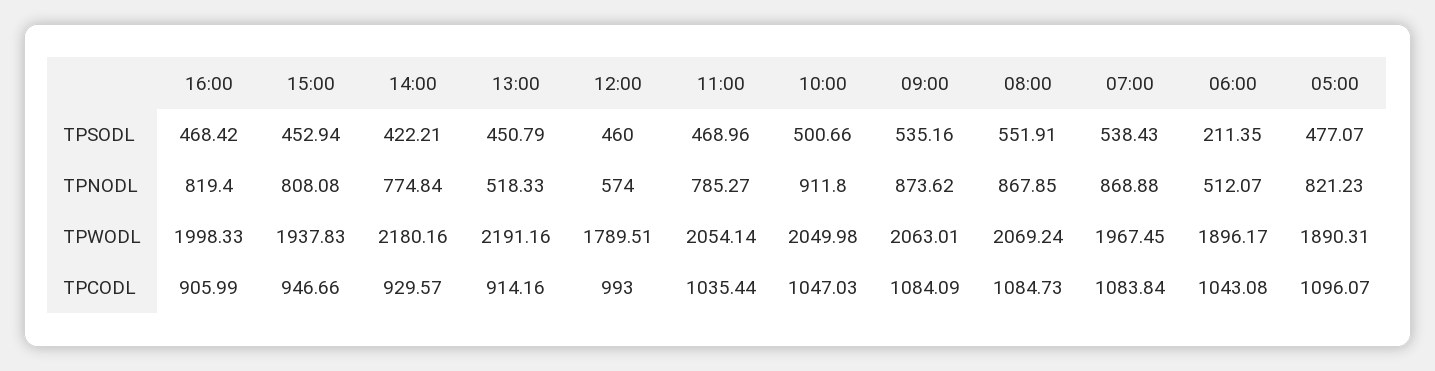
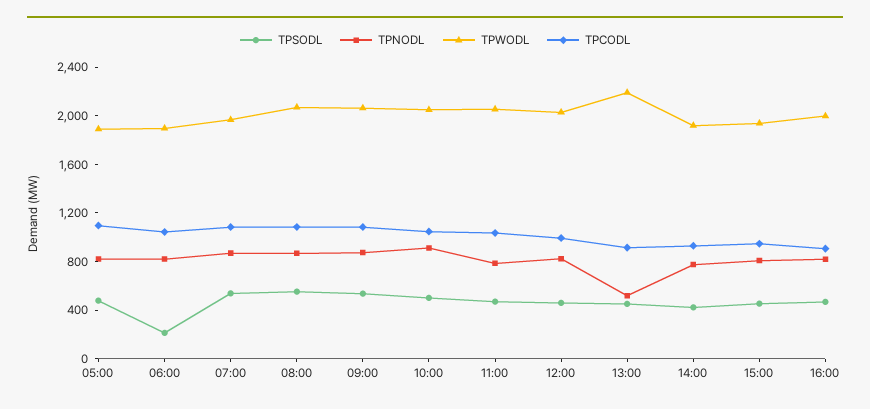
TPNODL, 12:00: 574 -> 800
TPNODL, 06:00: 512.07 -> 800
TPWODL, 14:00: 2180.16 -> 1900
TPWODL, 12:00: 1789.51 -> 2000

